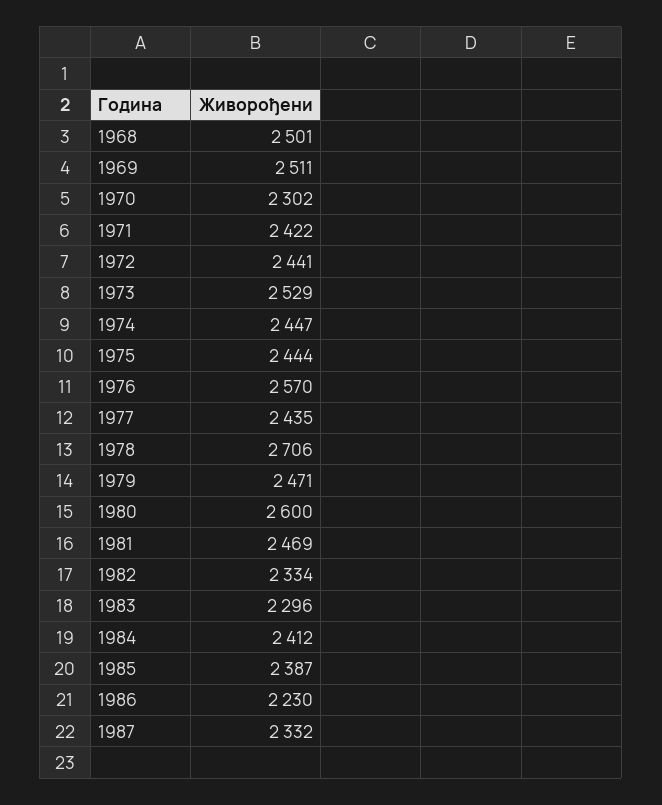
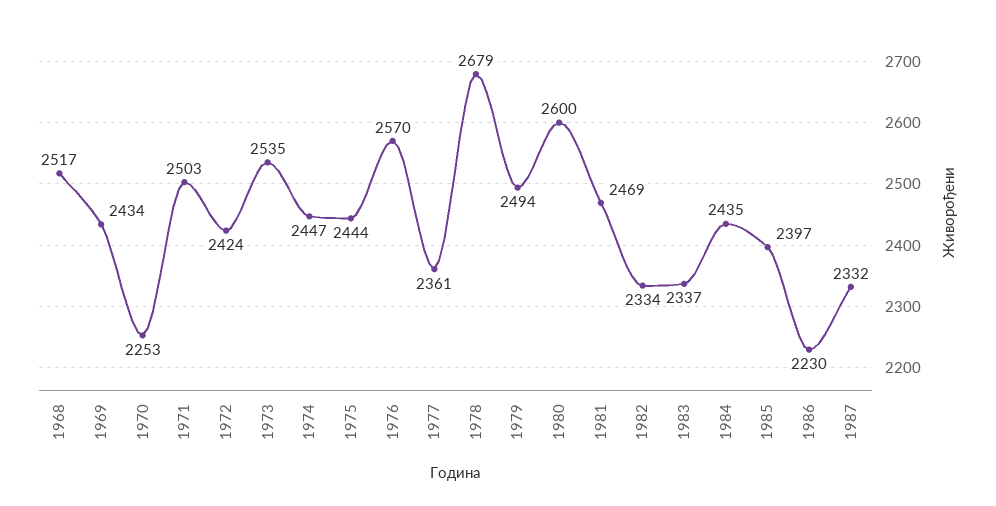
1968: 2501 -> 2517
1969: 2511 -> 2434
1970: 2302 -> 2253
1971: 2422 -> 2503
1972: 2441 -> 2424
1973: 2529 -> 2535
1977: 2435 -> 2361
1978: 2706 -> 2679
1979: 2471 -> 2494
1983: 2296 -> 2337
1984: 2412 -> 2435
1985: 2387 -> 2397

